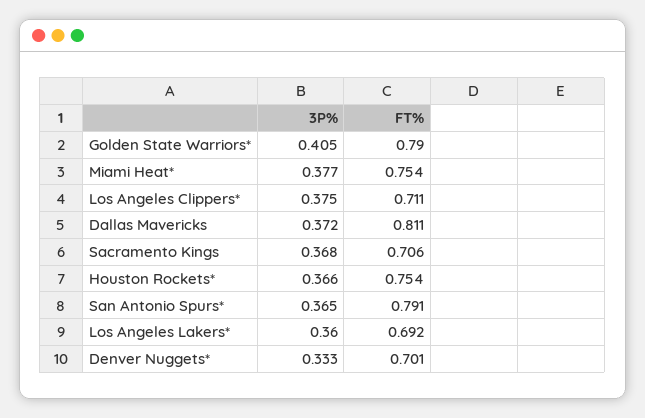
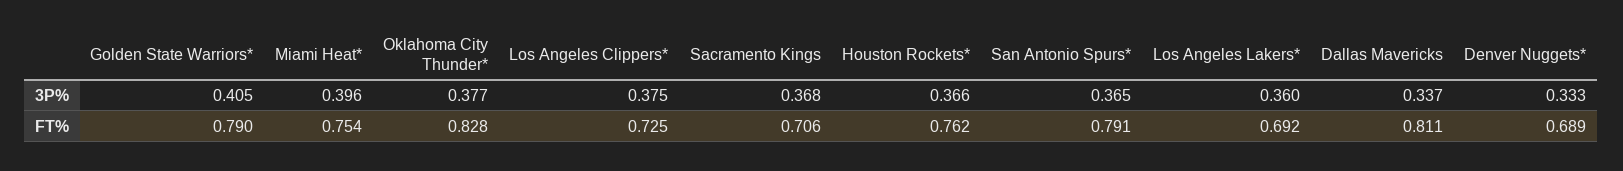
3P%, Miami Heat*: 0.377 -> 0.396
FT%, Los Angeles Clippers*: 0.711 -> 0.725
3P%, Dallas Mavericks: 0.372 -> 0.337
FT%, Houston Rockets*: 0.754 -> 0.762
FT%, Denver Nuggets*: 0.701 -> 0.689
3P%, Oklahoma City Thunder*: none -> 0.377
FT%, Oklahoma City Thunder*: none -> 0.828

